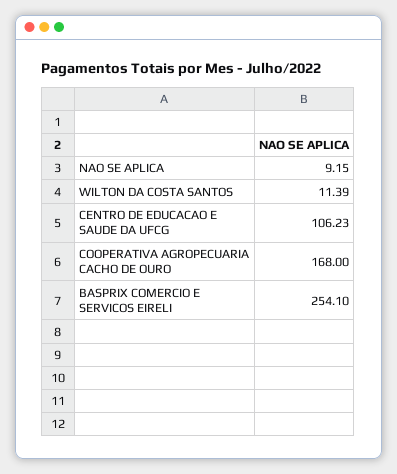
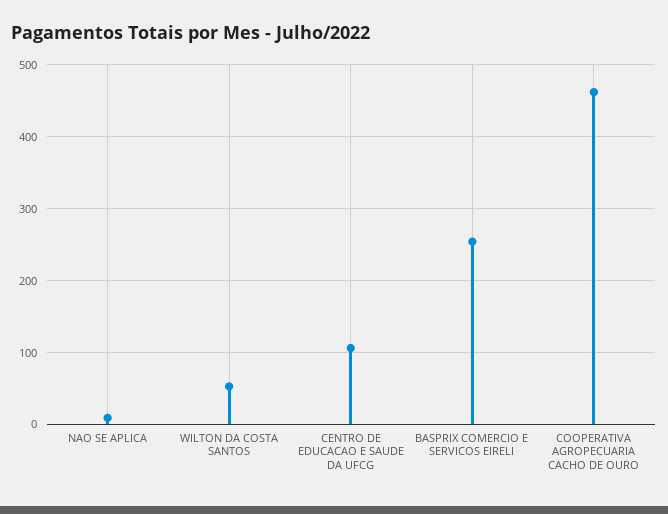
WILTON DA COSTA SANTOS: 11.39 -> 50
COOPERATIVA AGROPECUARIA CACHO DE OURO: 168 -> 460

